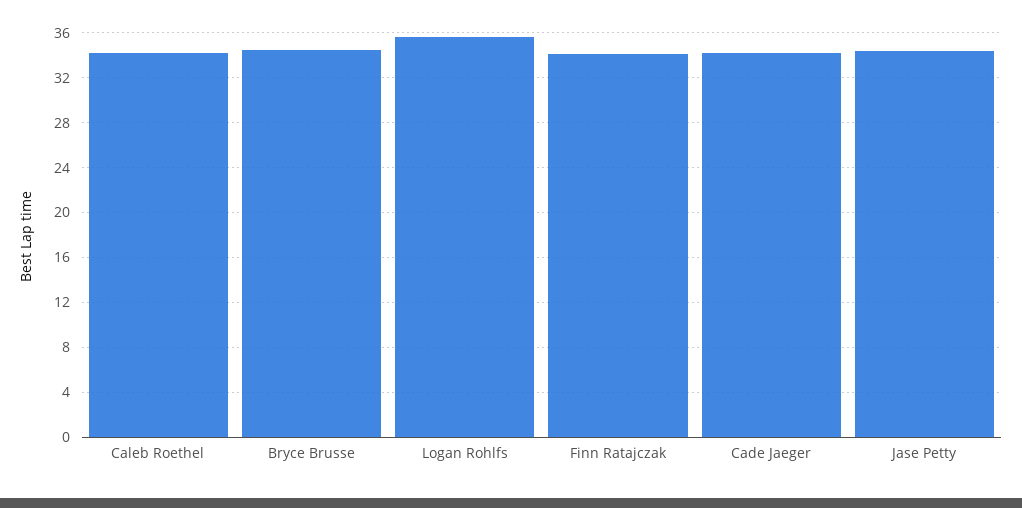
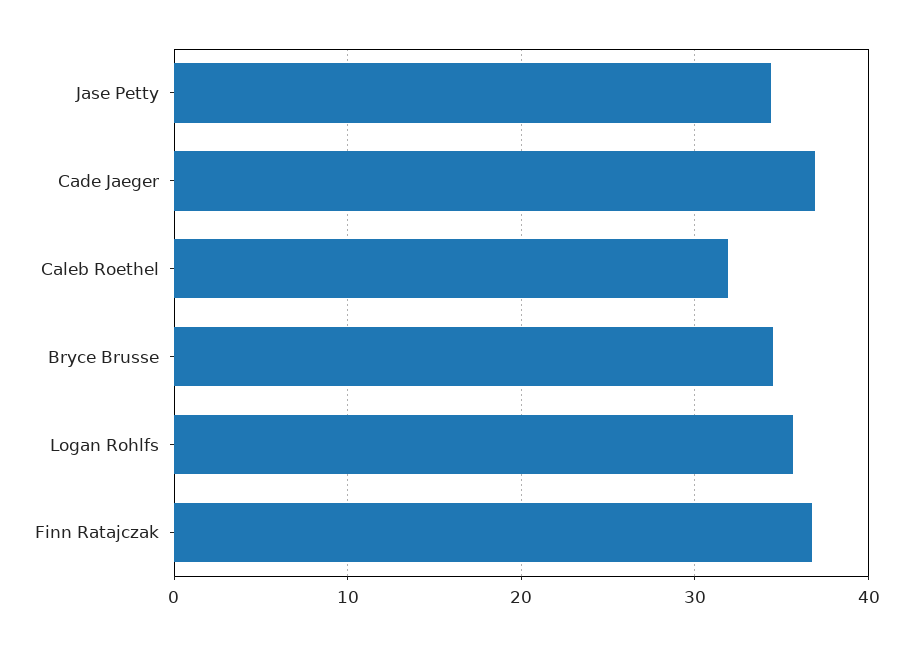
Caleb Roethel: 34 -> 32
Finn Ratajczak: 34 -> 37
Cade Jaeger: 34 -> 37

